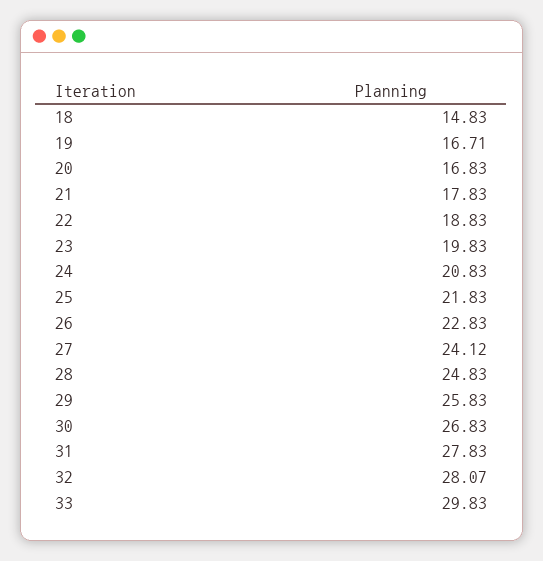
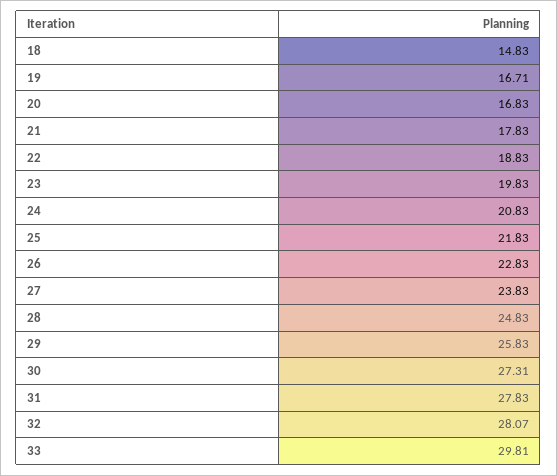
27: 24.12 -> 23.83
30: 26.83 -> 27.31
33: 29.83 -> 29.81

